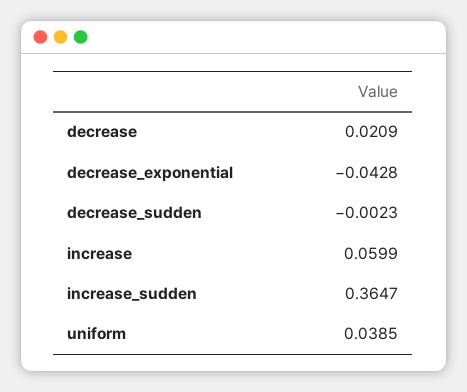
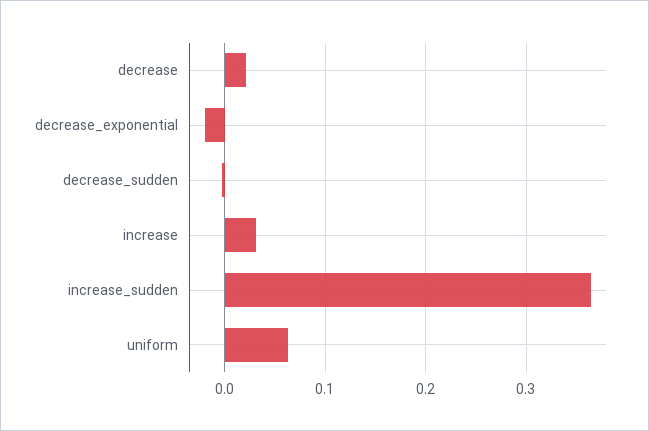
decrease_exponential: -0.0428 -> -0.02
increase: 0.0599 -> 0.03
uniform: 0.0385 -> 0.06

